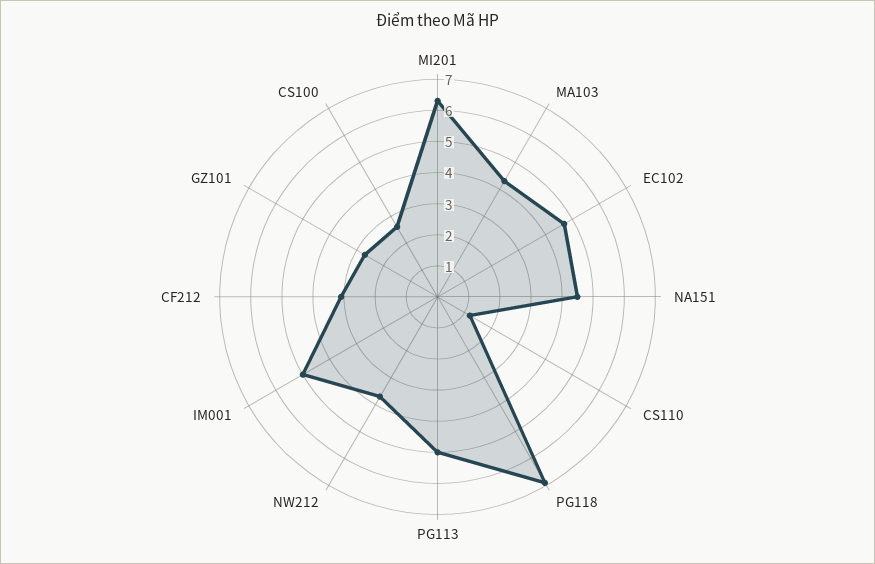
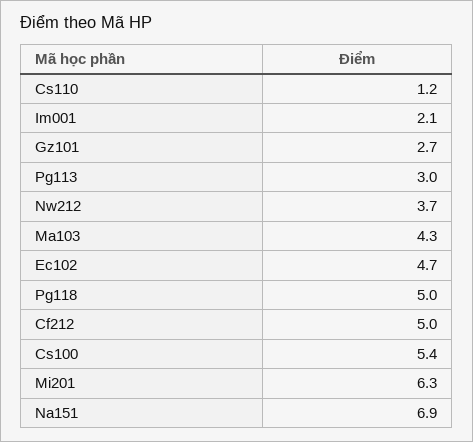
NA151: 4.5 -> 6.9
PG118: 7 -> 5
PG113: 5 -> 3
IM001: 5 -> 2.1
CF212: 3 -> 5
CS100: 2.5 -> 5.4

